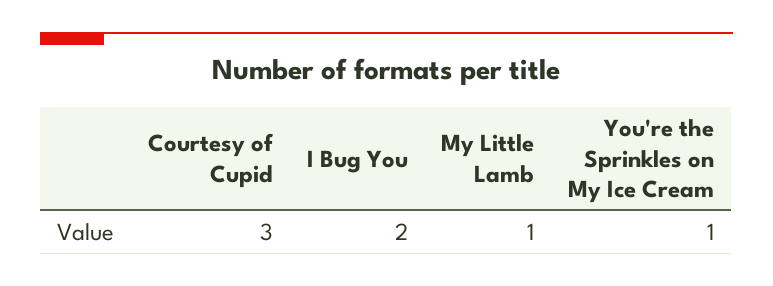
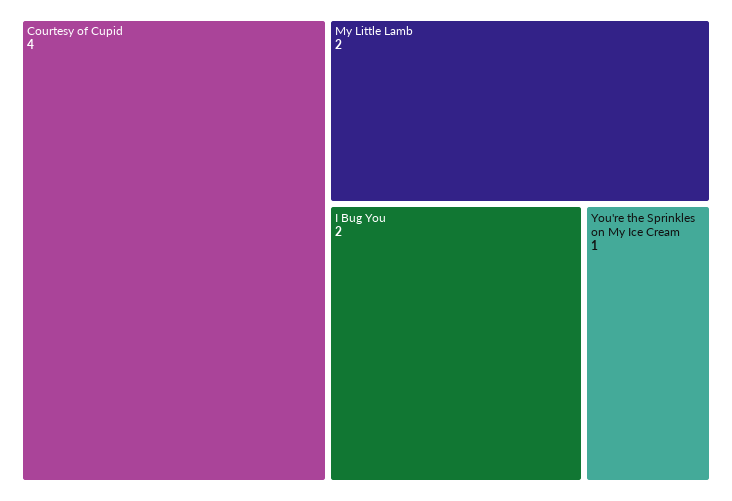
Courtesy of Cupid: 3 -> 4
My Little Lamb: 1 -> 2

